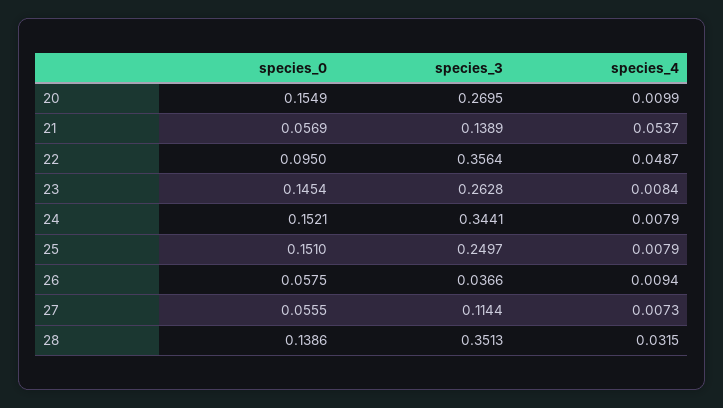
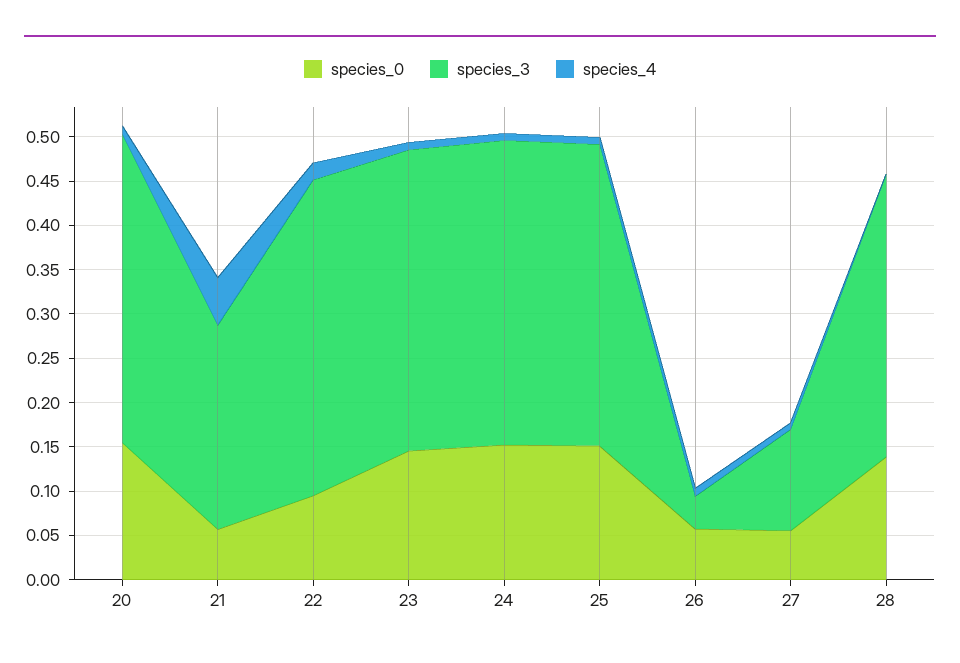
species_3, 20: 0.2695 -> 0.35
species_3, 21: 0.1389 -> 0.23
species_4, 22: 0.0487 -> 0.02
species_3, 23: 0.2628 -> 0.34
species_3, 25: 0.2497 -> 0.34
species_3, 28: 0.3513 -> 0.32
species_4, 28: 0.0315 -> 0

